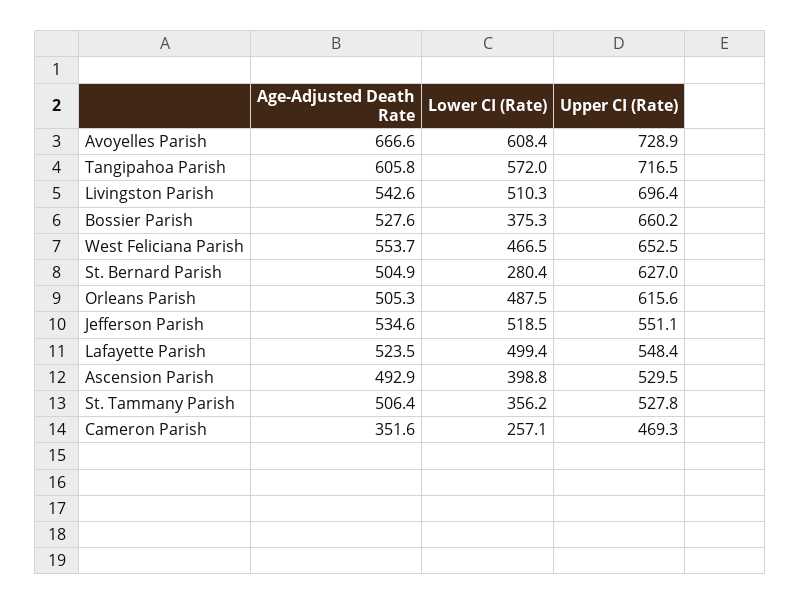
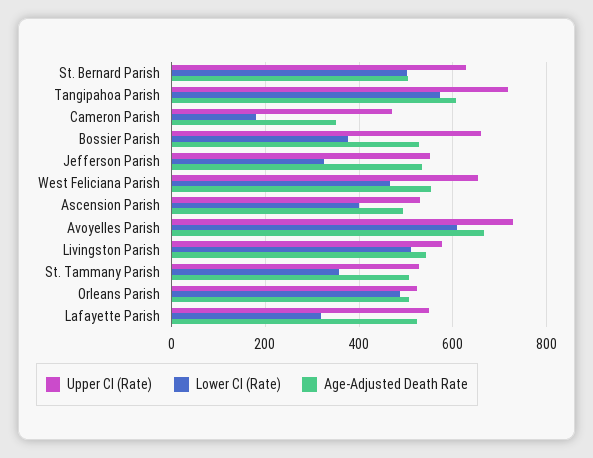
Upper CI (Rate), Livingston Parish: 696.4 -> 580
Lower CI (Rate), St. Bernard Parish: 280.4 -> 500
Upper CI (Rate), Orleans Parish: 615.6 -> 520
Lower CI (Rate), Jefferson Parish: 518.5 -> 320
Lower CI (Rate), Lafayette Parish: 499.4 -> 320
Lower CI (Rate), Cameron Parish: 257.1 -> 180

